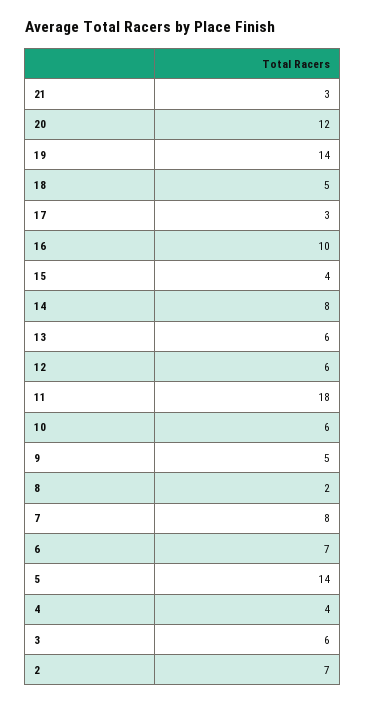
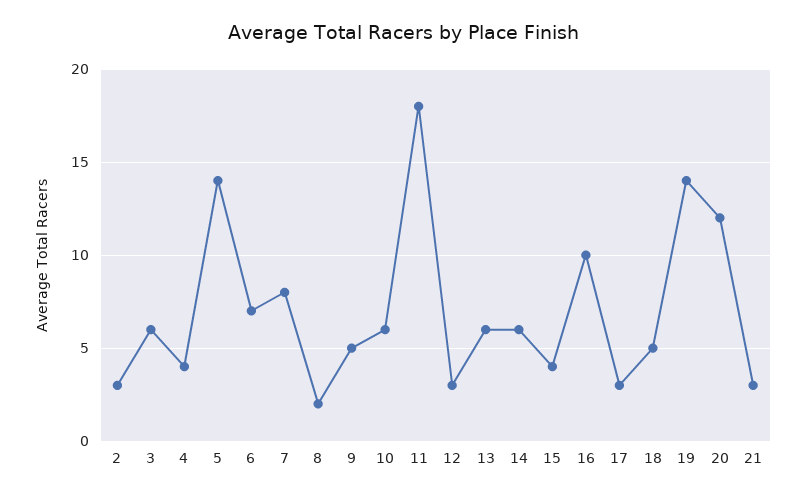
14: 8 -> 6
12: 6 -> 3
2: 7 -> 3

